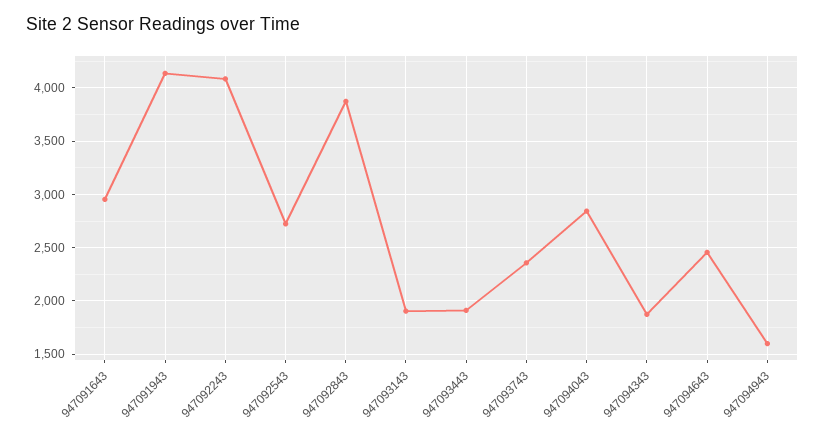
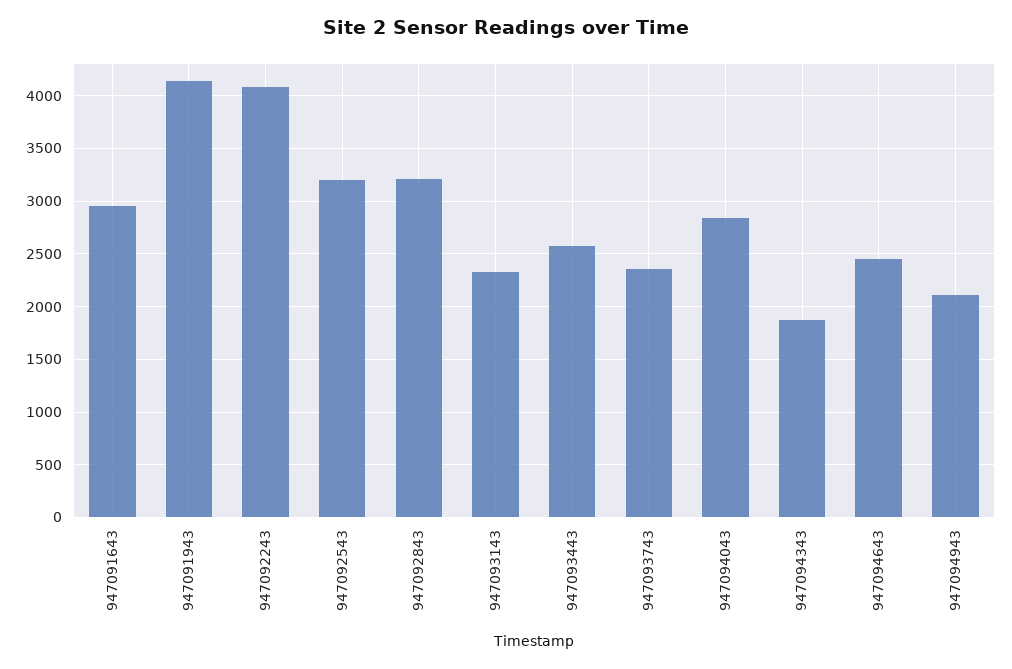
947092543: 2700 -> 3200
947092843: 3900 -> 3200
947093143: 1900 -> 2300
947093443: 1900 -> 2600
947094943: 1600 -> 2100

